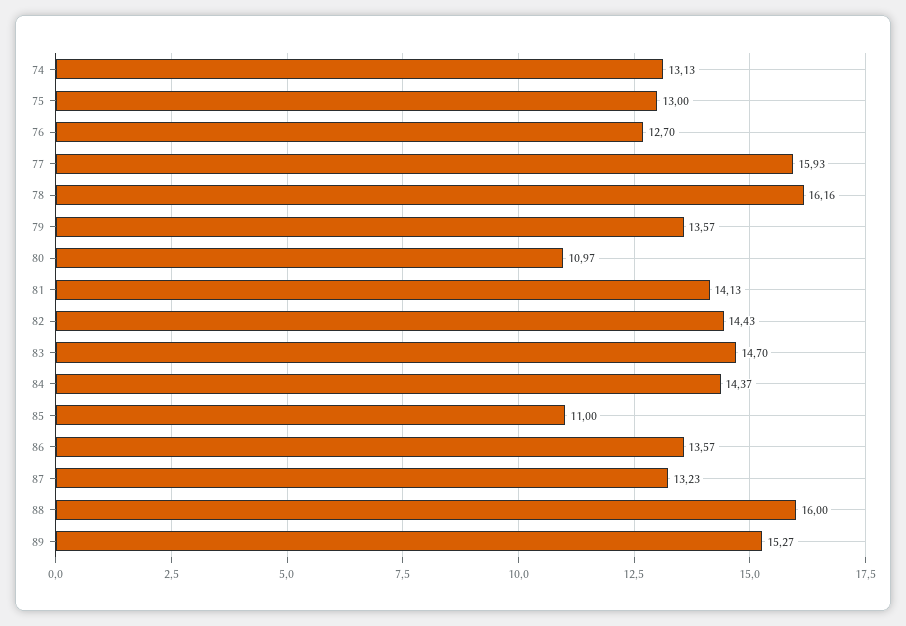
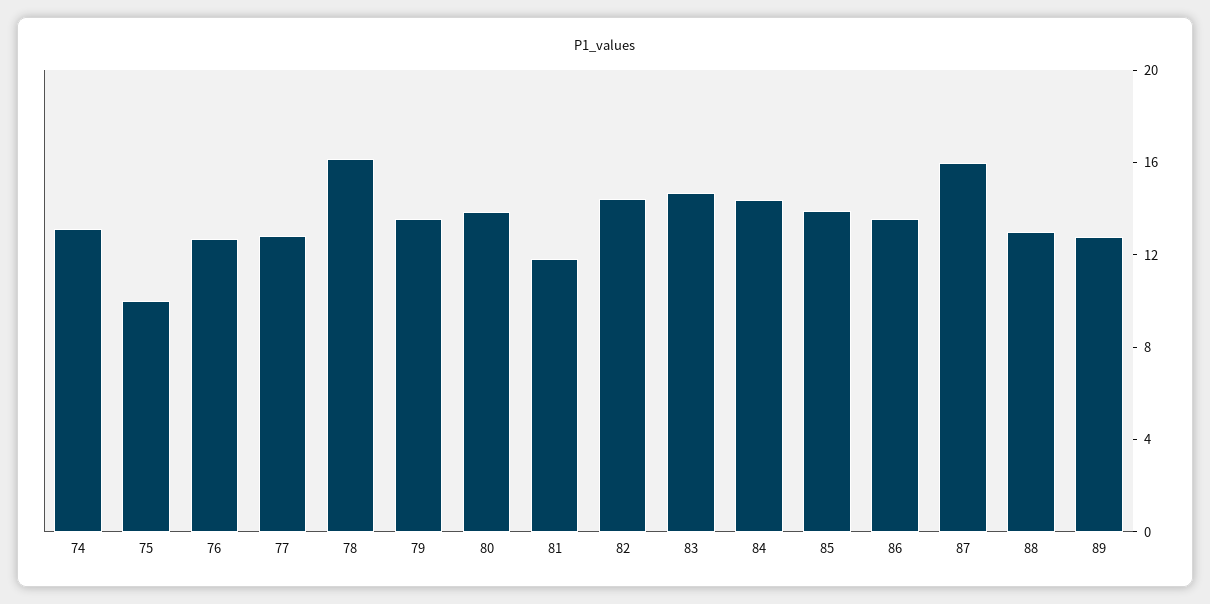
75: 13 -> 10
77: 15.93 -> 13
80: 10.97 -> 14
81: 14.13 -> 12
85: 11 -> 14
87: 13.23 -> 16
88: 16 -> 13
89: 15.27 -> 13

